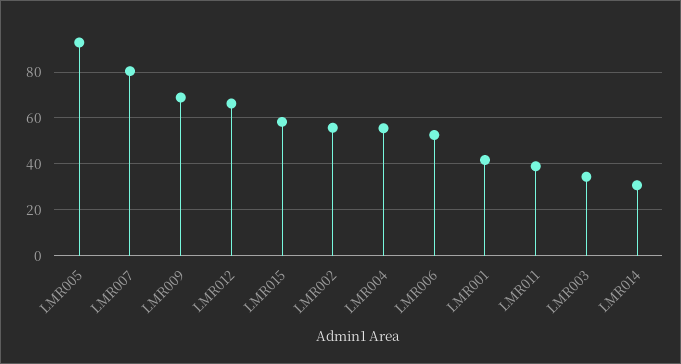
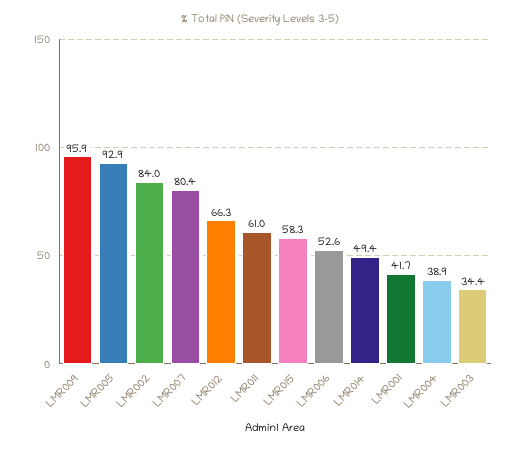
LMR009: 70 -> 95.9
LMR002: 55 -> 84
LMR004: 55 -> 38.9
LMR011: 40 -> 61
LMR014: 30 -> 49.4

